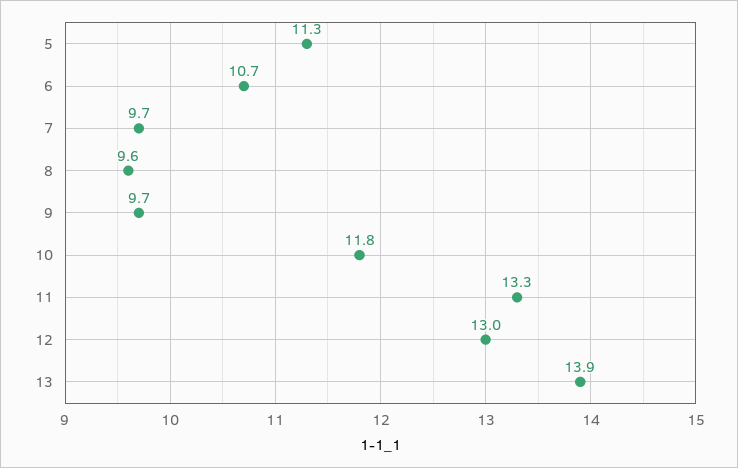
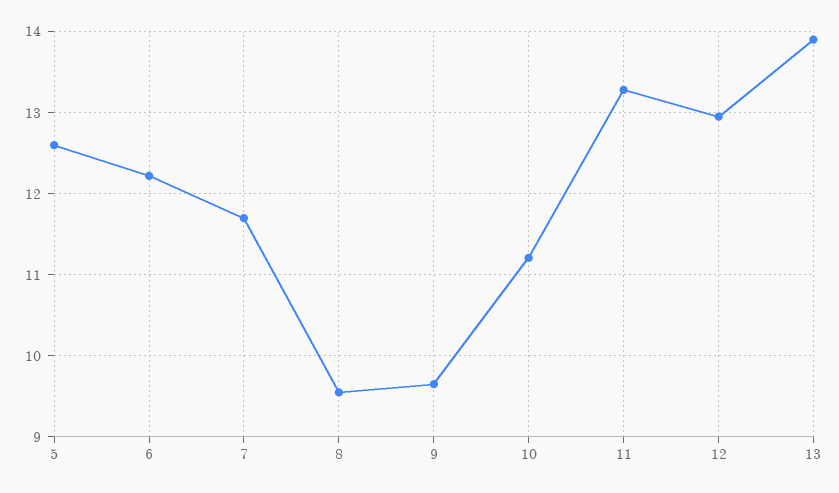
5: 11.3 -> 12.6
6: 10.7 -> 12.2
7: 9.7 -> 11.7
10: 11.8 -> 11.2

